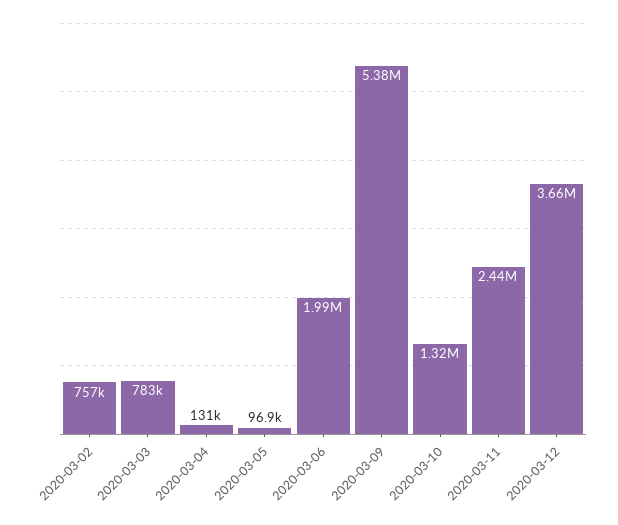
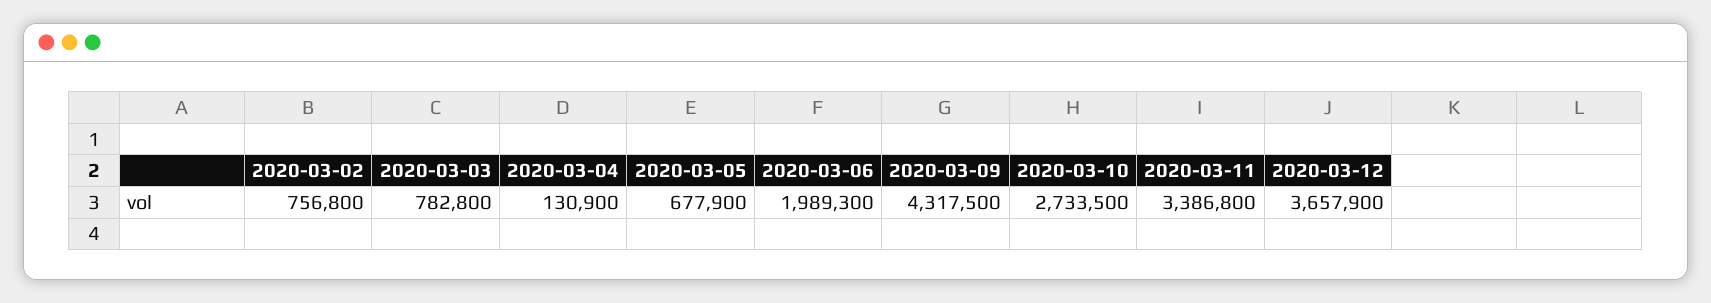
2020-03-05: 96900 -> 677900
2020-03-09: 5380000 -> 4317500
2020-03-10: 1320000 -> 2733500
2020-03-11: 2440000 -> 3386800

